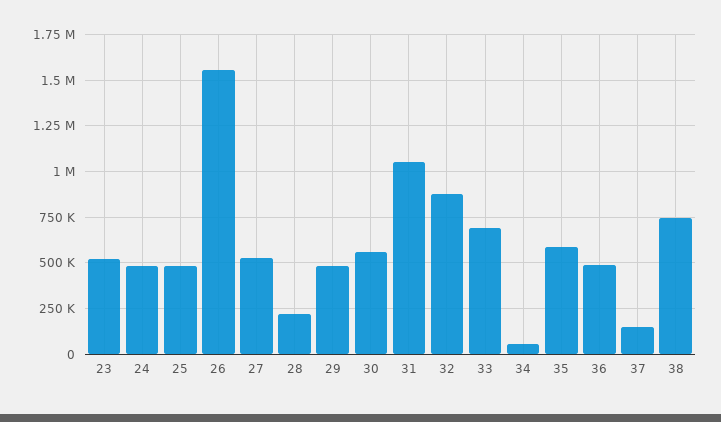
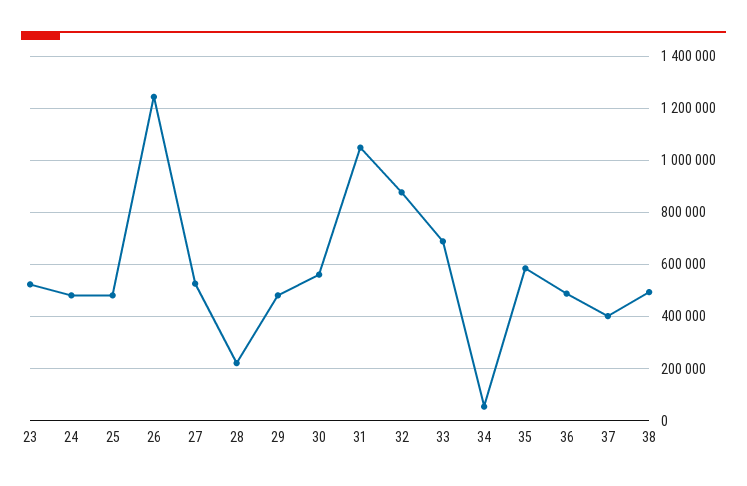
26: 1550000 -> 1250000
37: 150000 -> 400000
38: 750000 -> 500000

